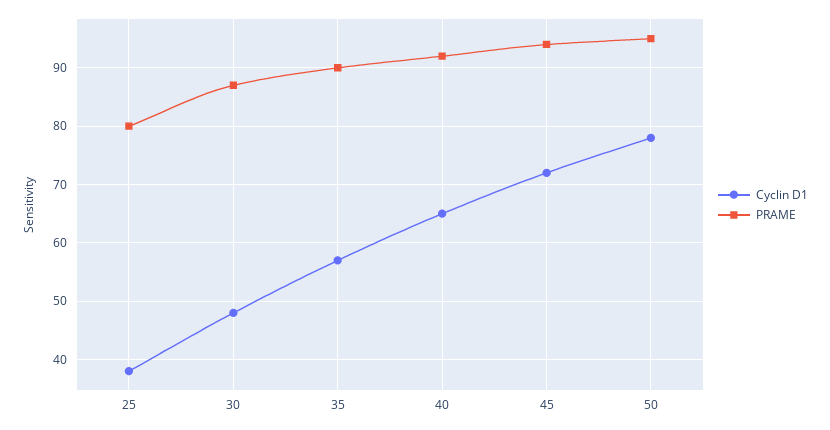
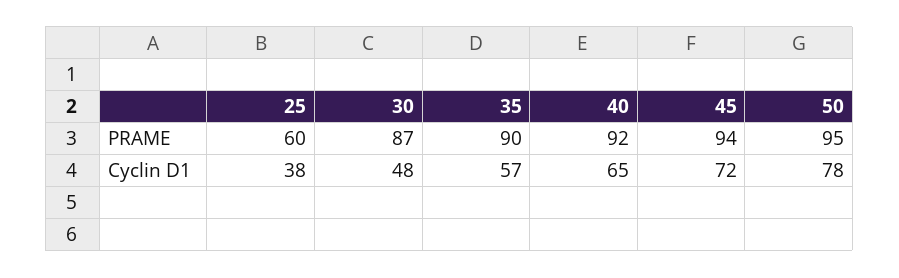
PRAME, 25: 80 -> 60

